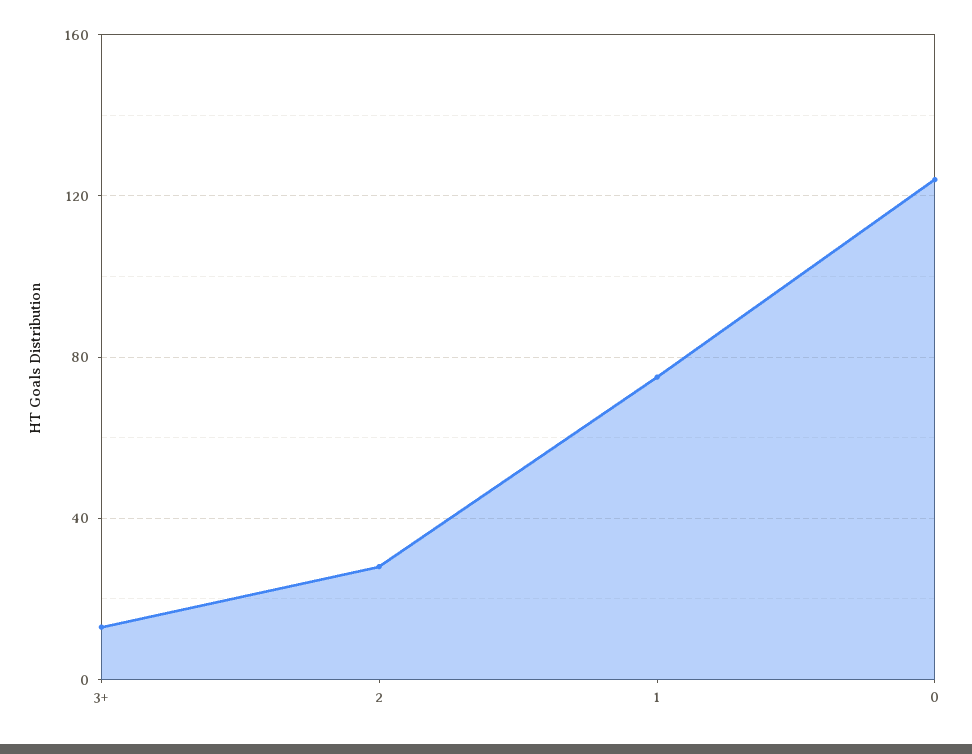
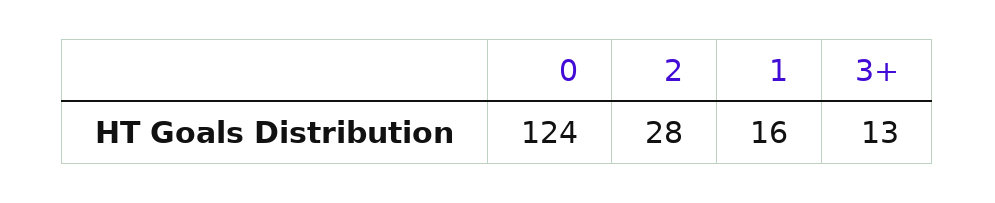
1: 75 -> 16

